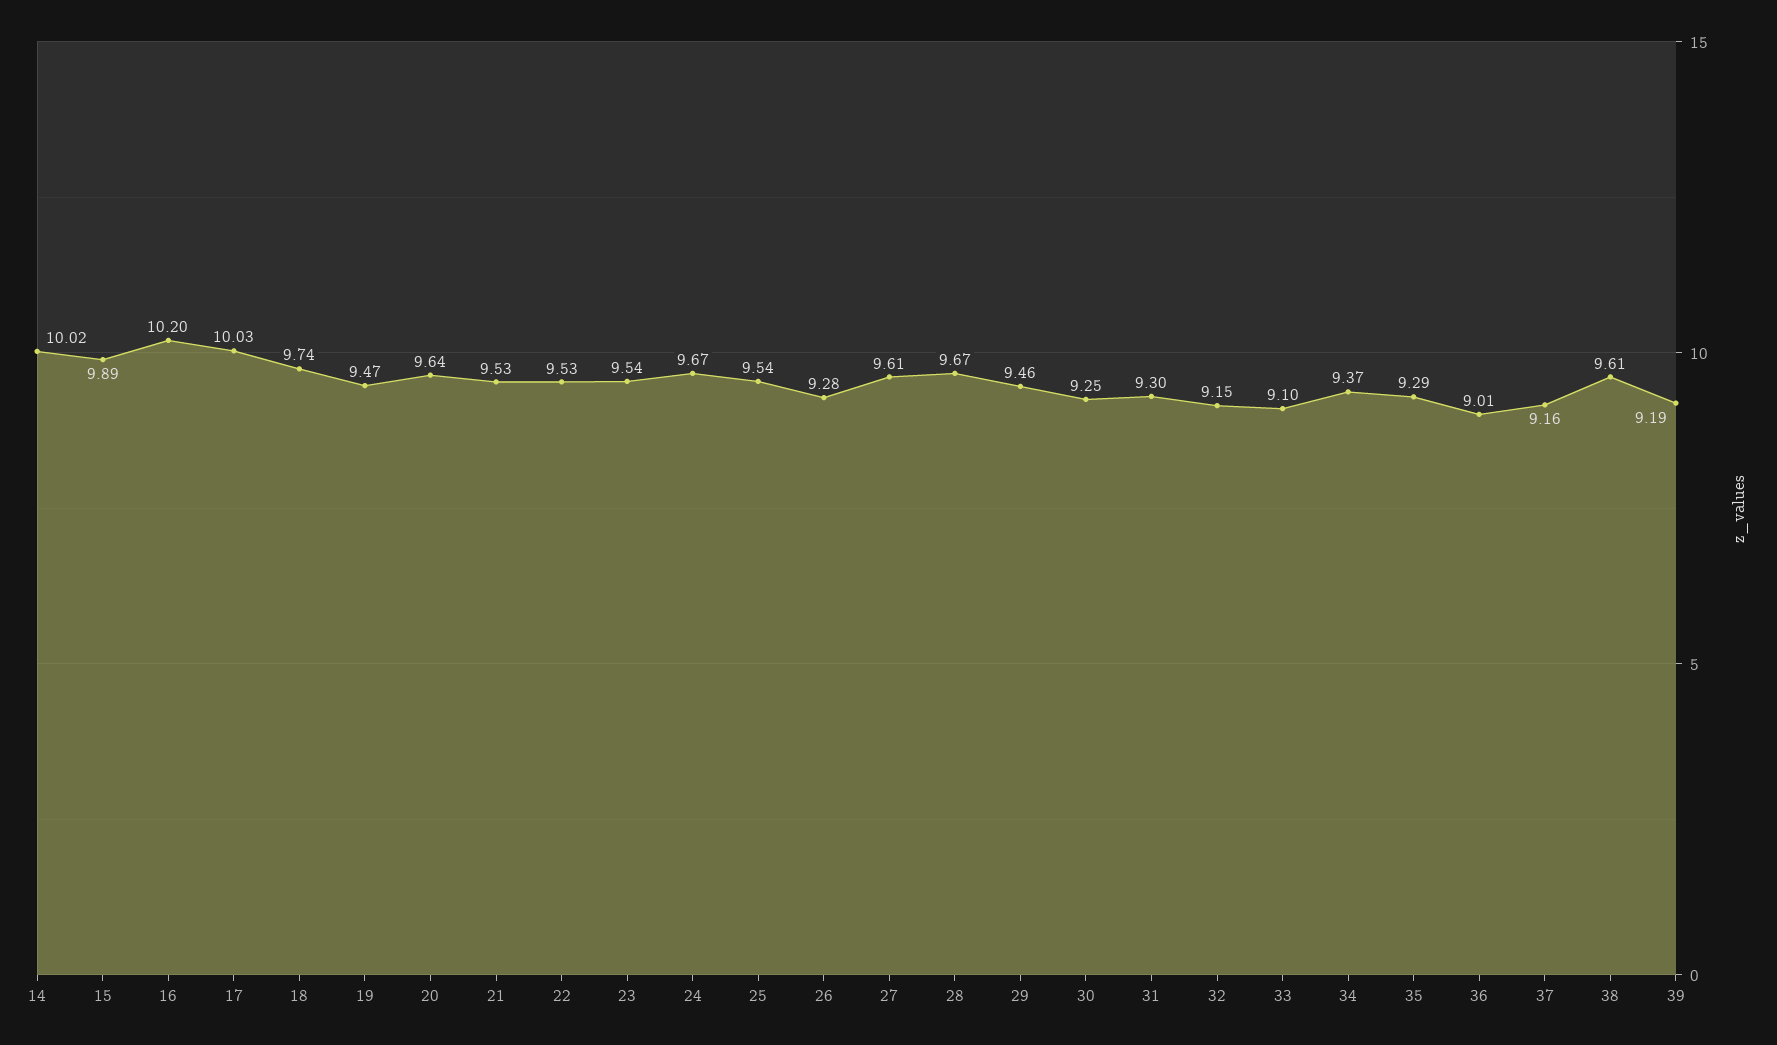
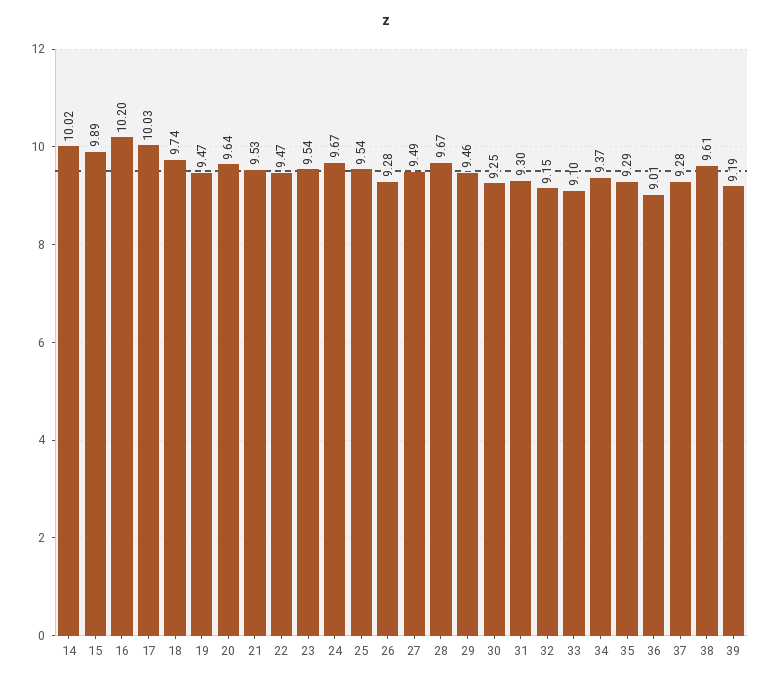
22: 9.53 -> 9.47
27: 9.61 -> 9.49
37: 9.16 -> 9.28

